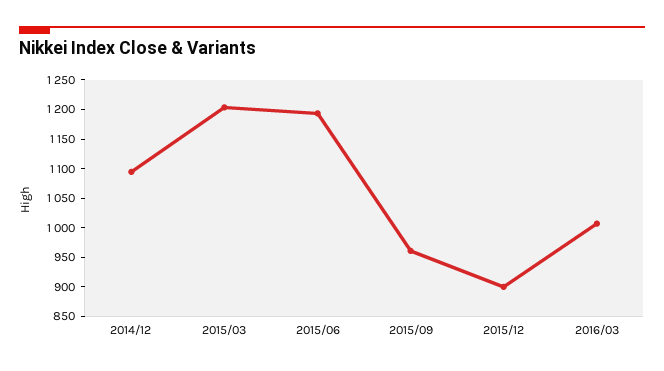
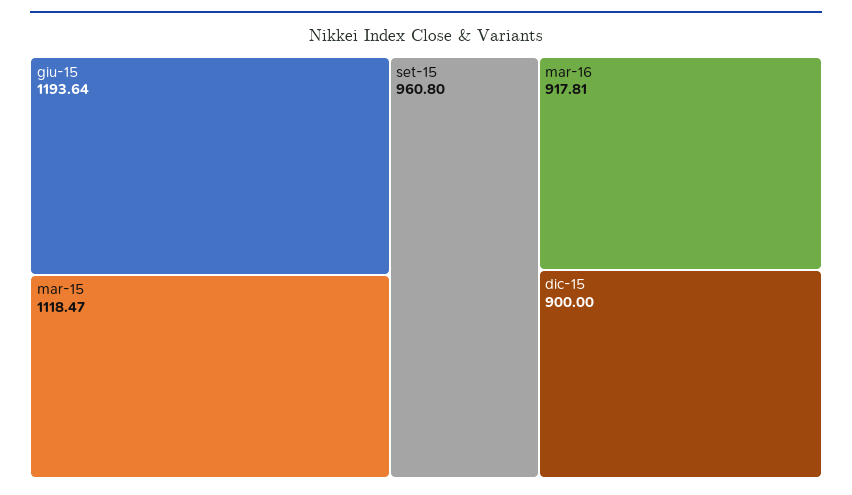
2014/12: 1100 -> none
2015/03: 1200 -> 1118.47
2016/03: 1000 -> 917.81

